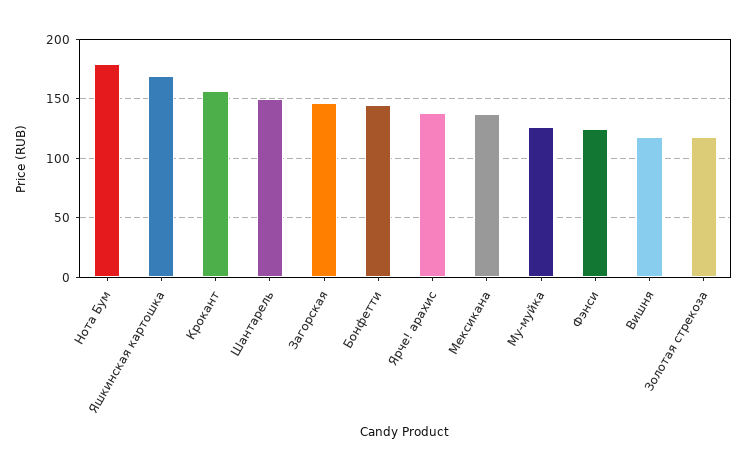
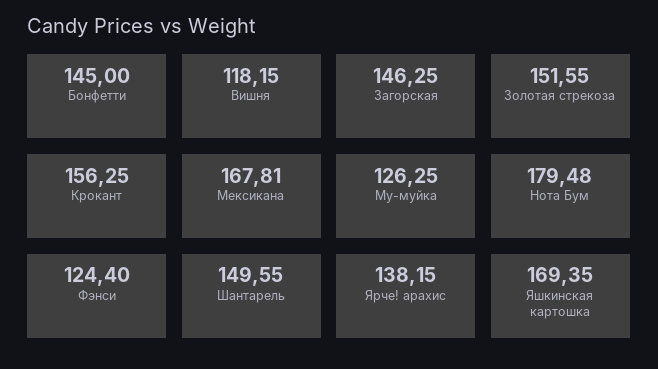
Мексикана: 140 -> 167.81
Золотая стрекоза: 120 -> 151.55

